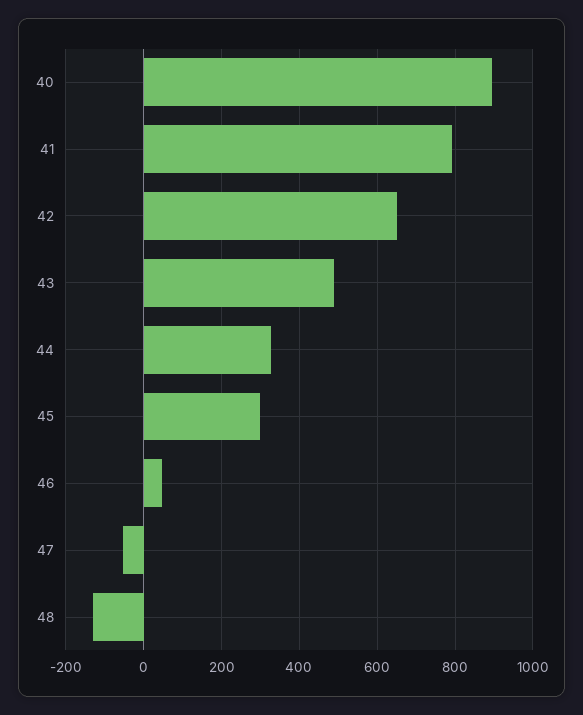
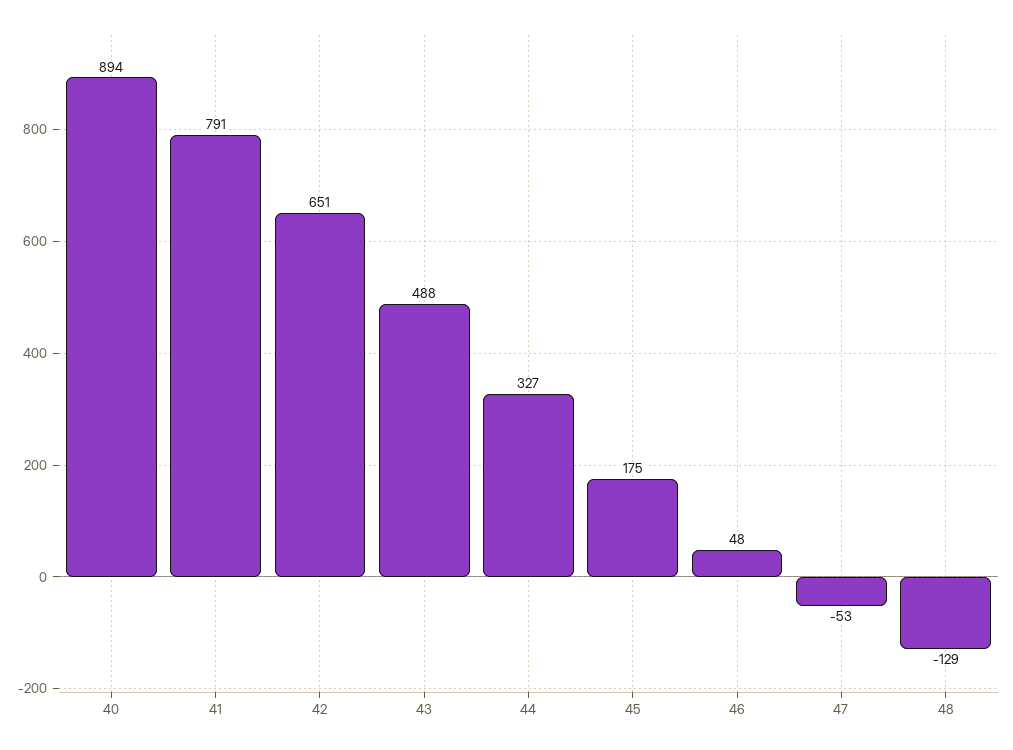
45: 300 -> 175

